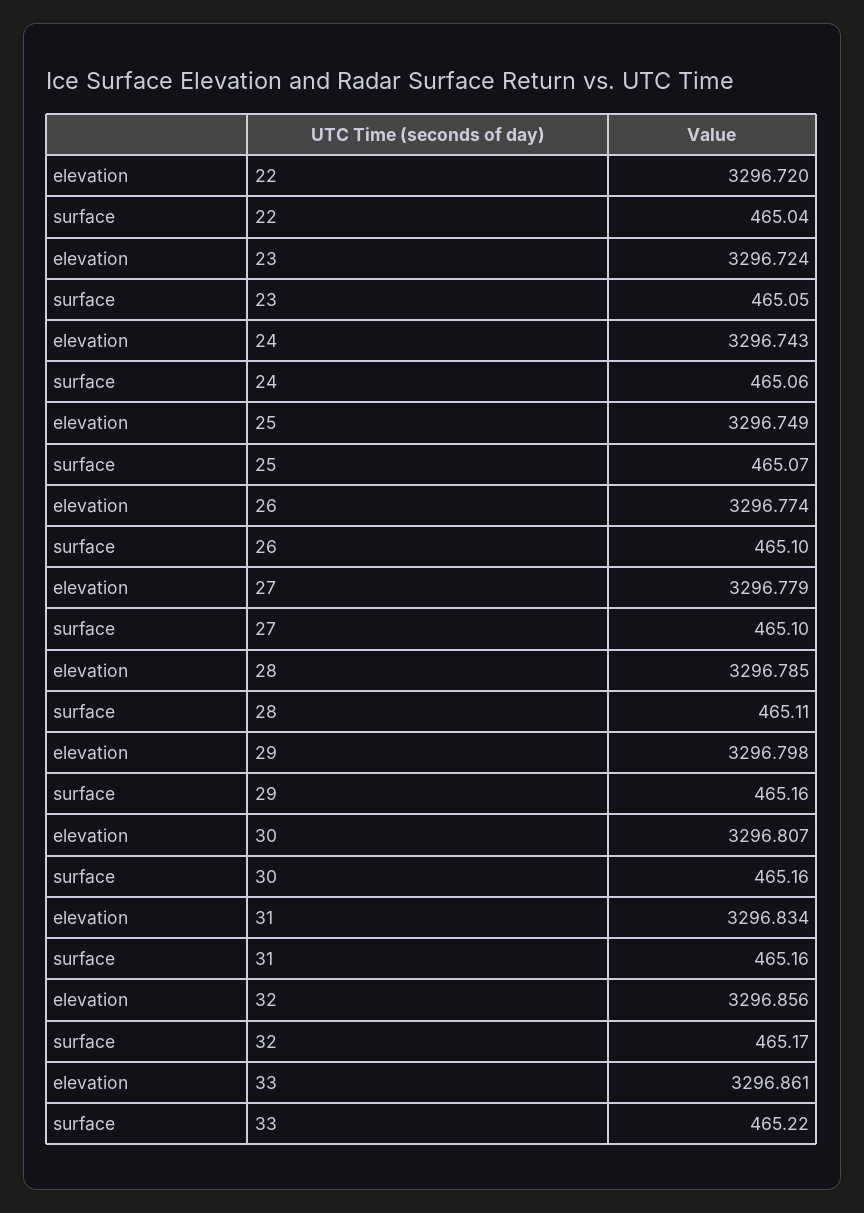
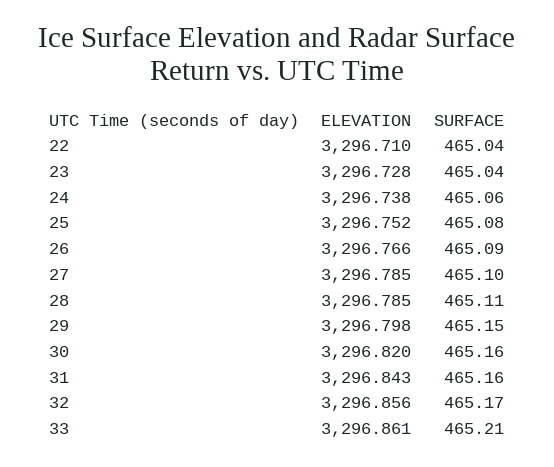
elevation, 22: 3296.72 -> 3296.71
elevation, 23: 3296.724 -> 3296.728
surface, 23: 465.05 -> 465.04
elevation, 24: 3296.743 -> 3296.738
elevation, 25: 3296.749 -> 3296.752
surface, 25: 465.07 -> 465.08
elevation, 26: 3296.774 -> 3296.766
surface, 26: 465.1 -> 465.09
elevation, 27: 3296.779 -> 3296.785
surface, 29: 465.16 -> 465.15
elevation, 30: 3296.807 -> 3296.82
elevation, 31: 3296.834 -> 3296.843
surface, 33: 465.22 -> 465.21

